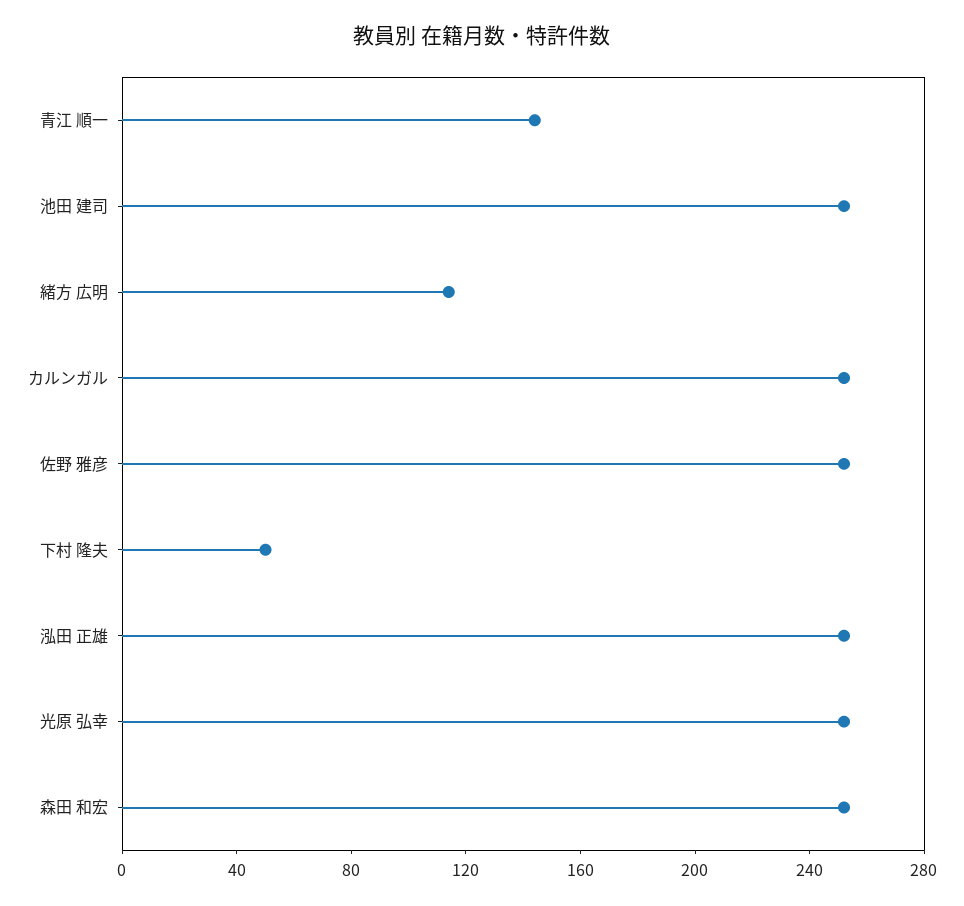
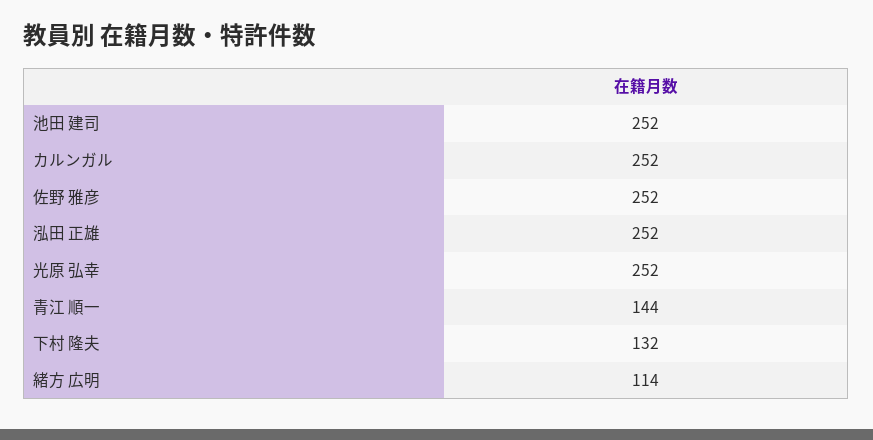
下村 隆夫: 50 -> 132
森田 和宏: 250 -> none

